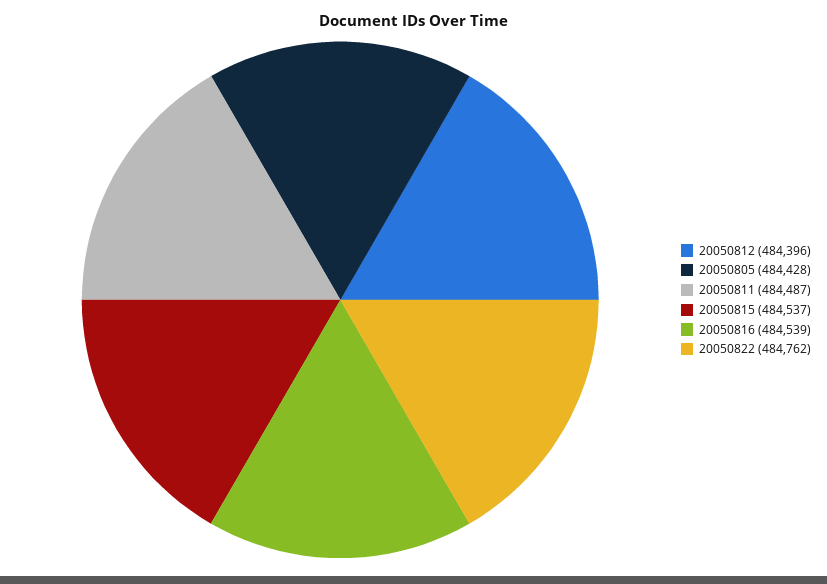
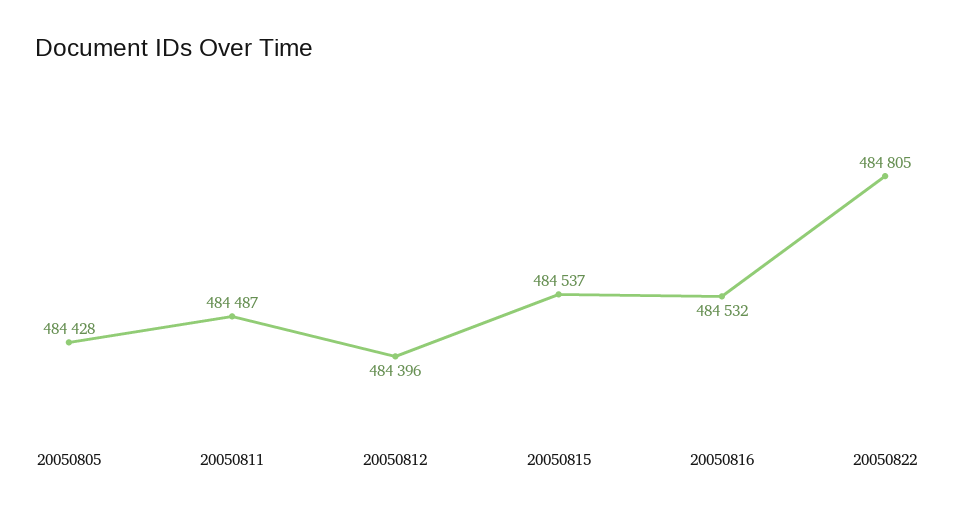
20050816: 484539 -> 484532
20050822: 484762 -> 484805

